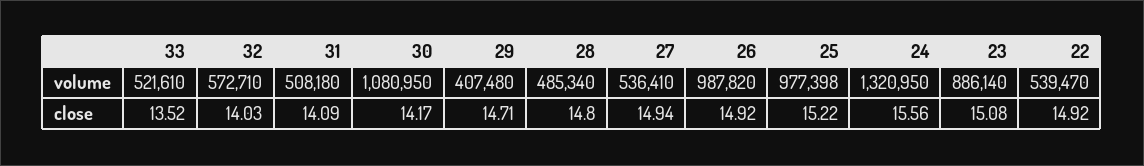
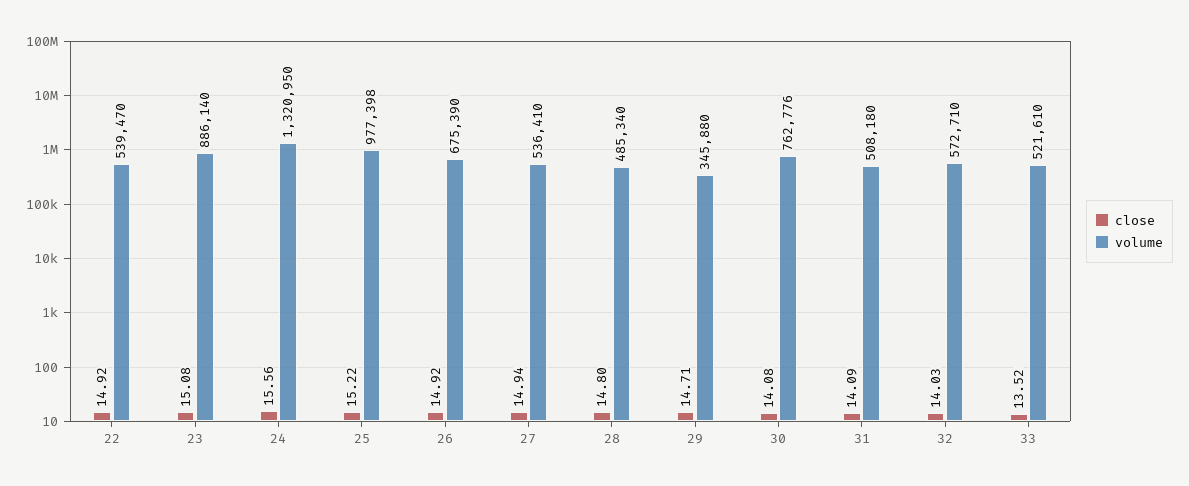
volume, 30: 1080950 -> 762776
volume, 29: 407480 -> 345880
volume, 26: 987820 -> 675390
close, 30: 14.17 -> 14.08

